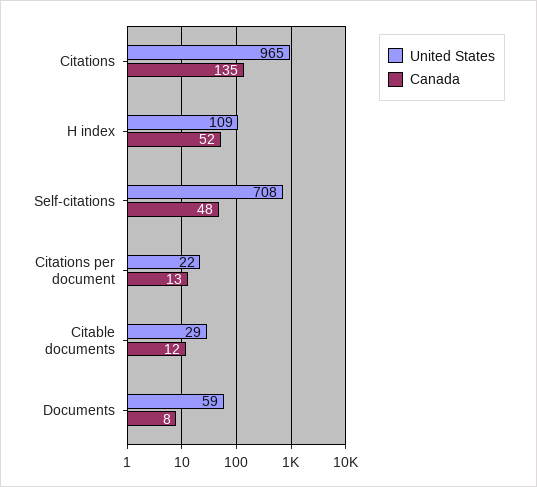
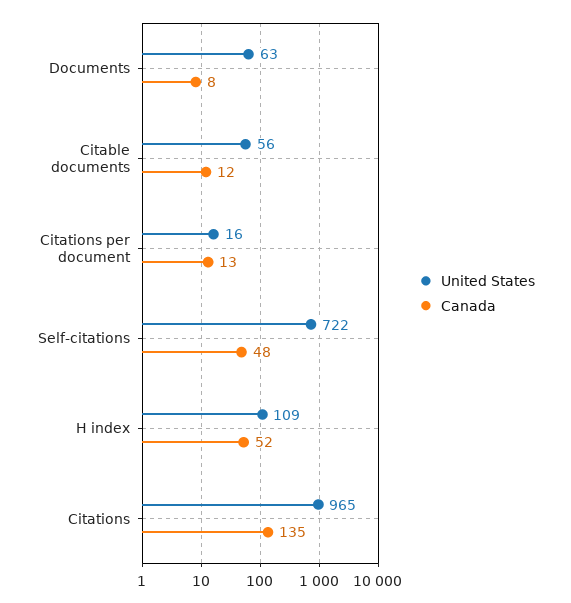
United States, Self-citations: 708 -> 722
United States, Citations per document: 22 -> 16
United States, Citable documents: 29 -> 56
United States, Documents: 59 -> 63

